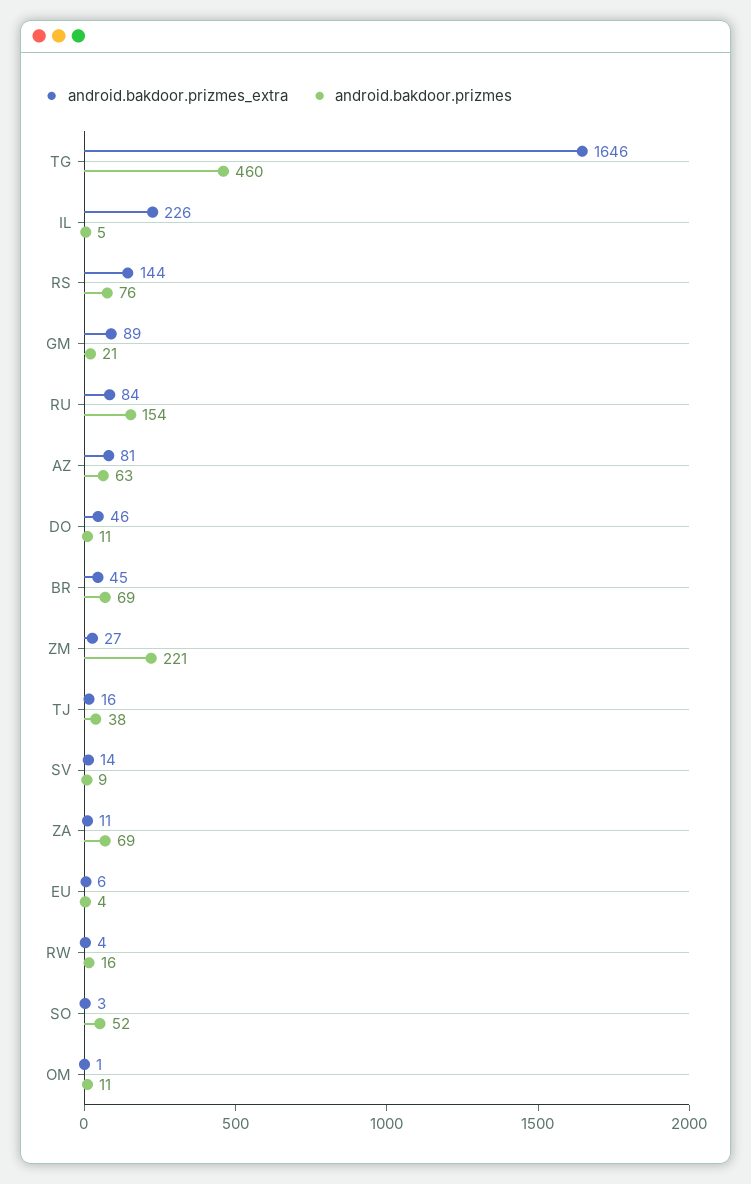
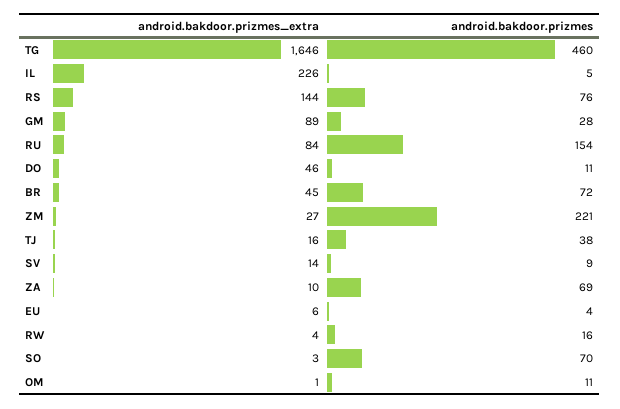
android.bakdoor.prizmes, GM: 21 -> 28
android.bakdoor.prizmes_extra, AZ: 81 -> none
android.bakdoor.prizmes, AZ: 63 -> none
android.bakdoor.prizmes, BR: 69 -> 72
android.bakdoor.prizmes_extra, ZA: 11 -> 10
android.bakdoor.prizmes, SO: 52 -> 70

